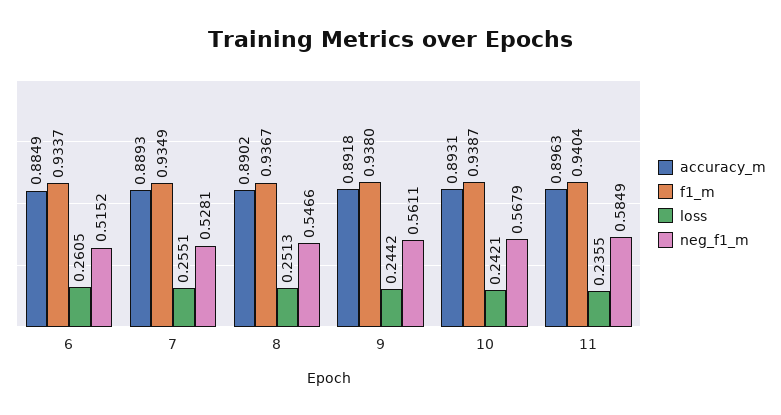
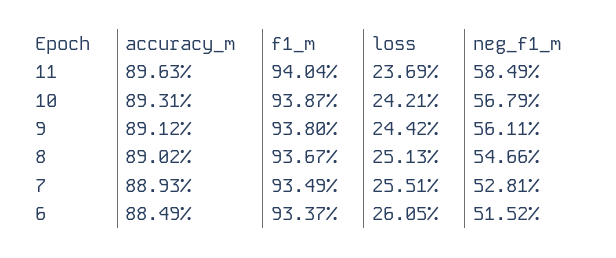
accuracy_m, 9: 0.8918 -> 0.8912
loss, 11: 0.2355 -> 0.2369

